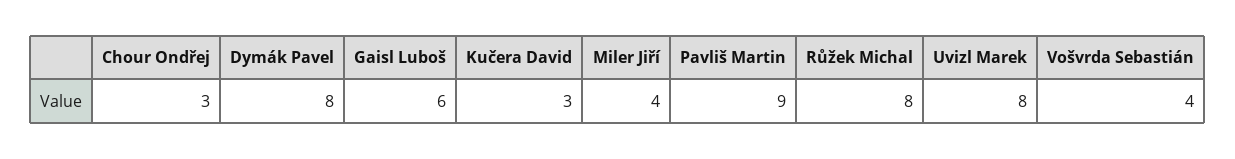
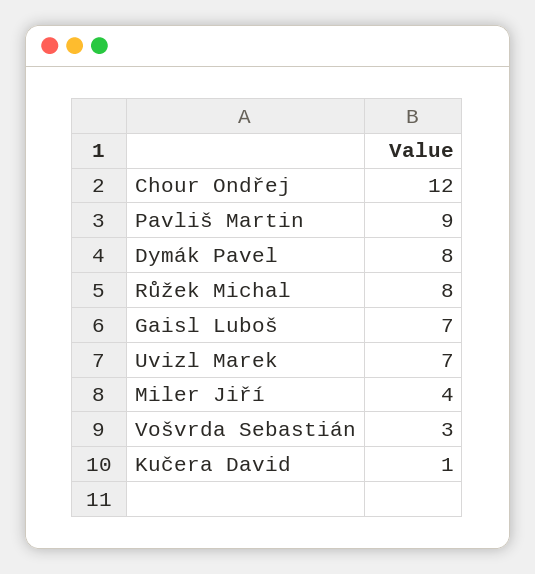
Chour Ondřej: 3 -> 12
Gaisl Luboš: 6 -> 7
Kučera David: 3 -> 1
Uvizl Marek: 8 -> 7
Vošvrda Sebastián: 4 -> 3

